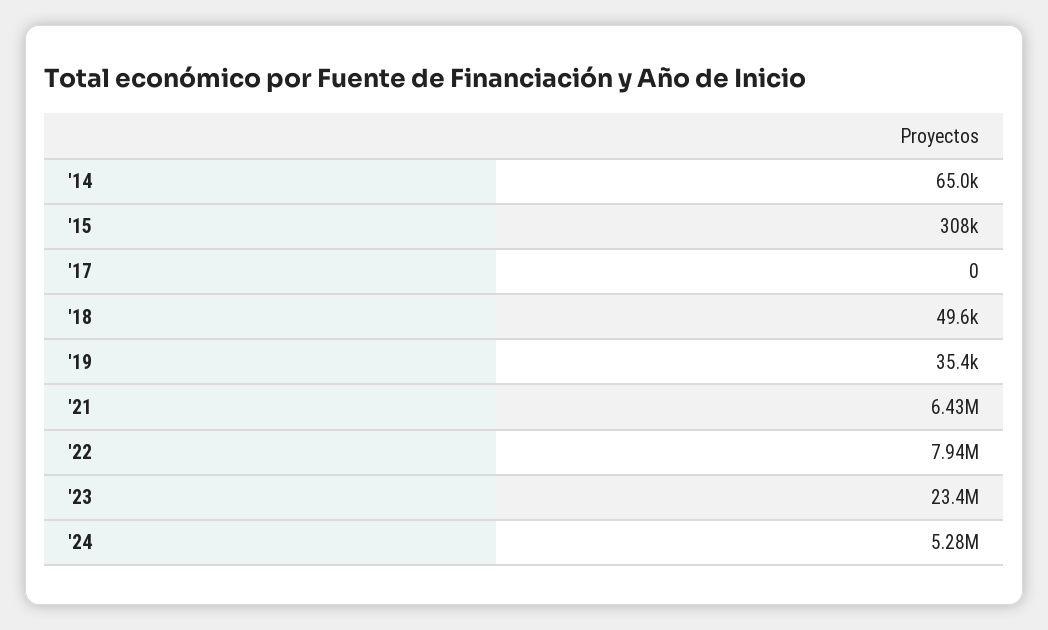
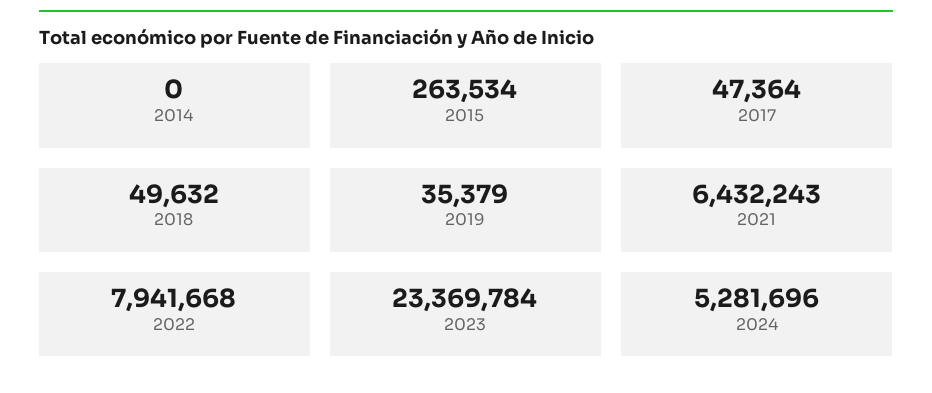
'14: 65000 -> 0
'15: 308000 -> 263534
'17: 0 -> 47364

